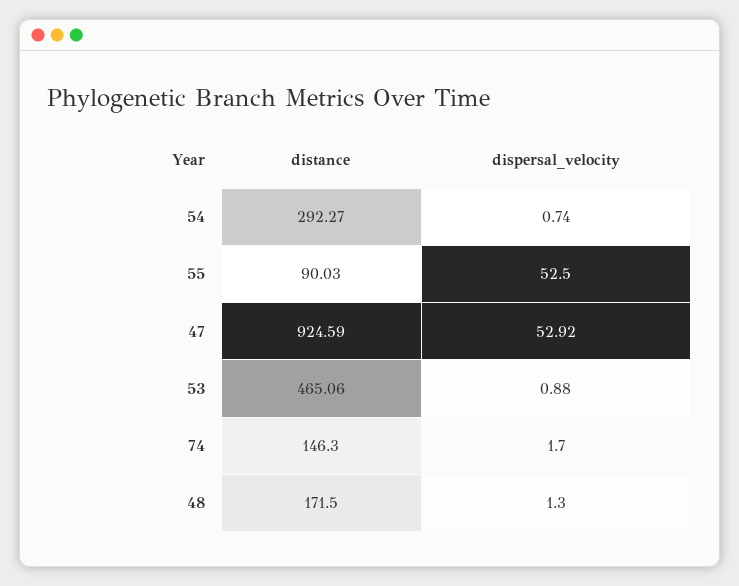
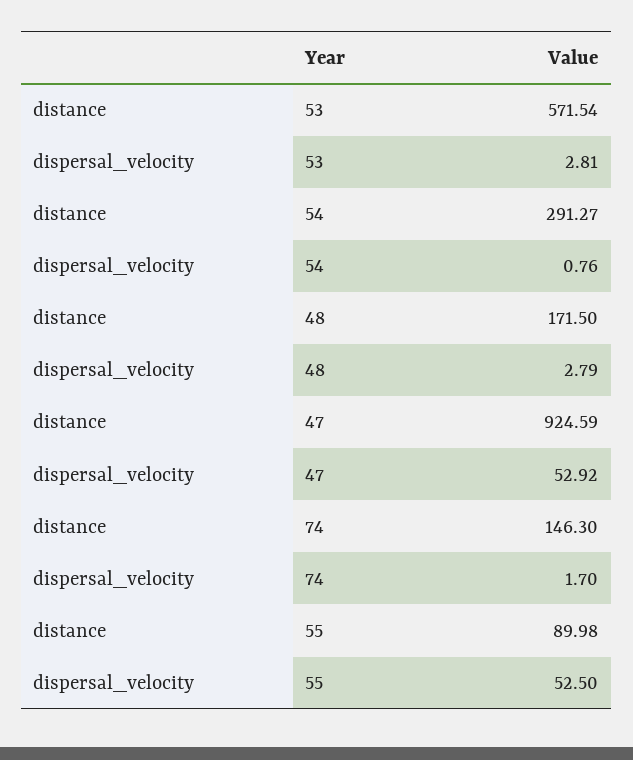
distance, 54: 292.27 -> 291.27
dispersal_velocity, 54: 0.74 -> 0.76
distance, 55: 90.03 -> 89.98
distance, 53: 465.06 -> 571.54
dispersal_velocity, 53: 0.88 -> 2.81
dispersal_velocity, 48: 1.3 -> 2.79

